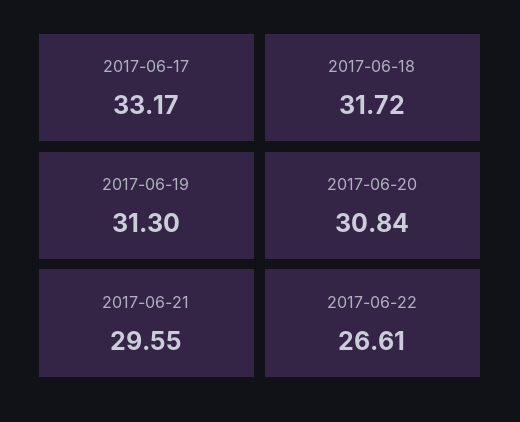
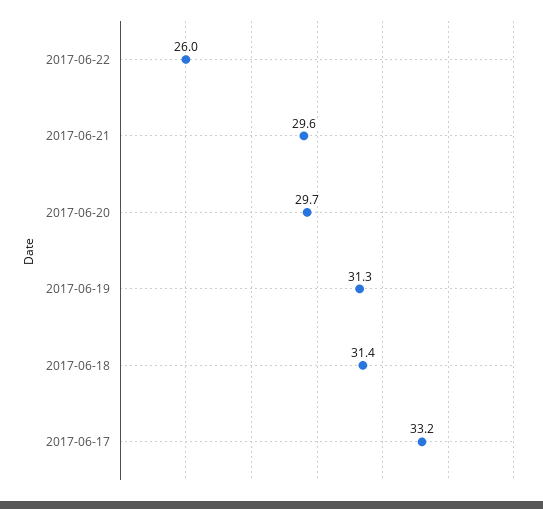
2017-06-18: 31.72 -> 31.4
2017-06-20: 30.84 -> 29.7
2017-06-22: 26.61 -> 26

